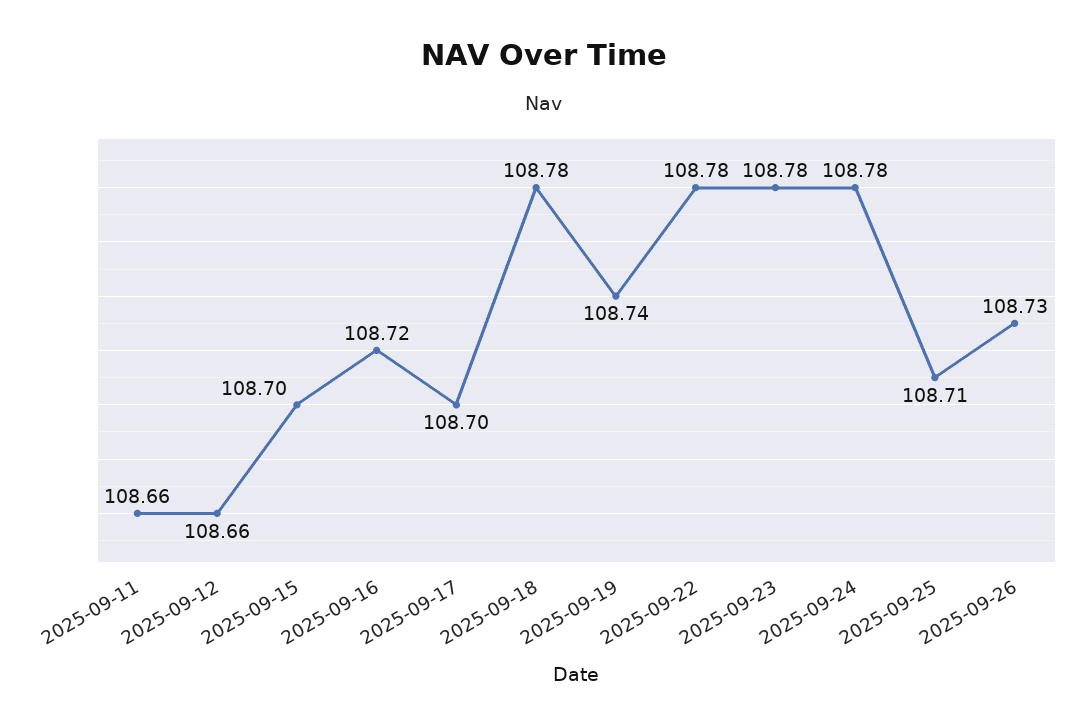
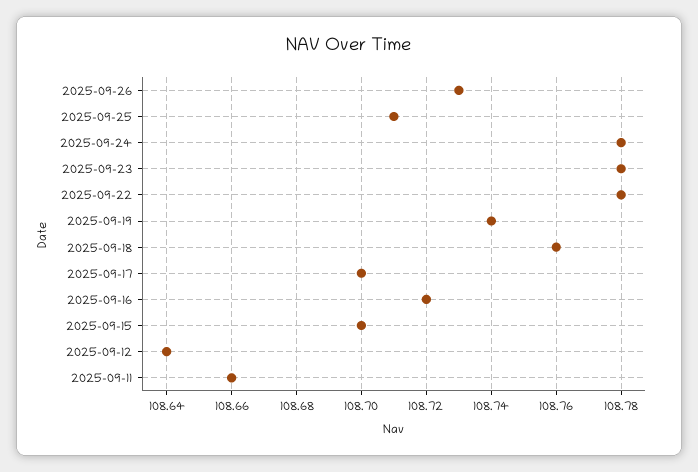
2025-09-12: 108.66 -> 108.64
2025-09-18: 108.78 -> 108.76

